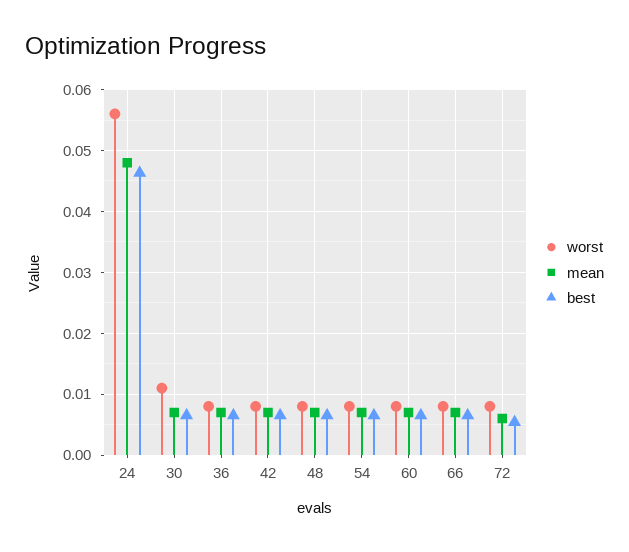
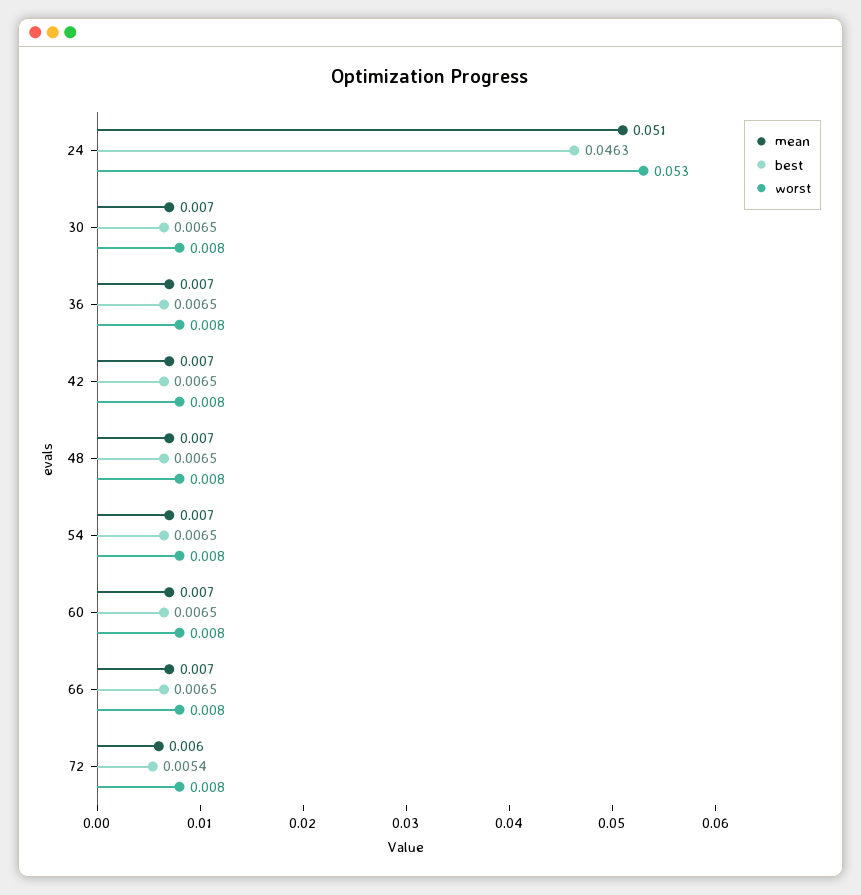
worst, 24: 0.056 -> 0.053
mean, 24: 0.048 -> 0.051
worst, 30: 0.011 -> 0.008

